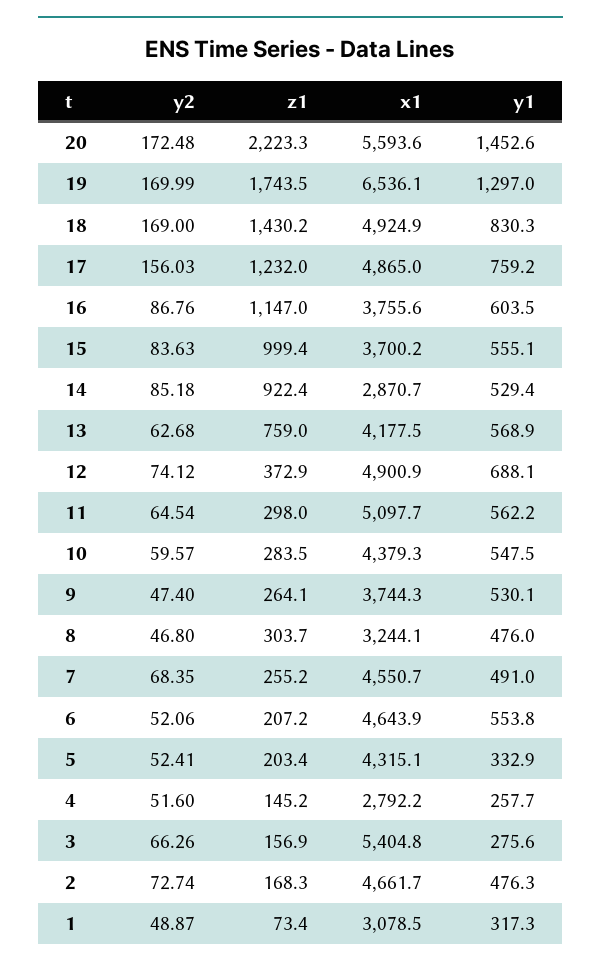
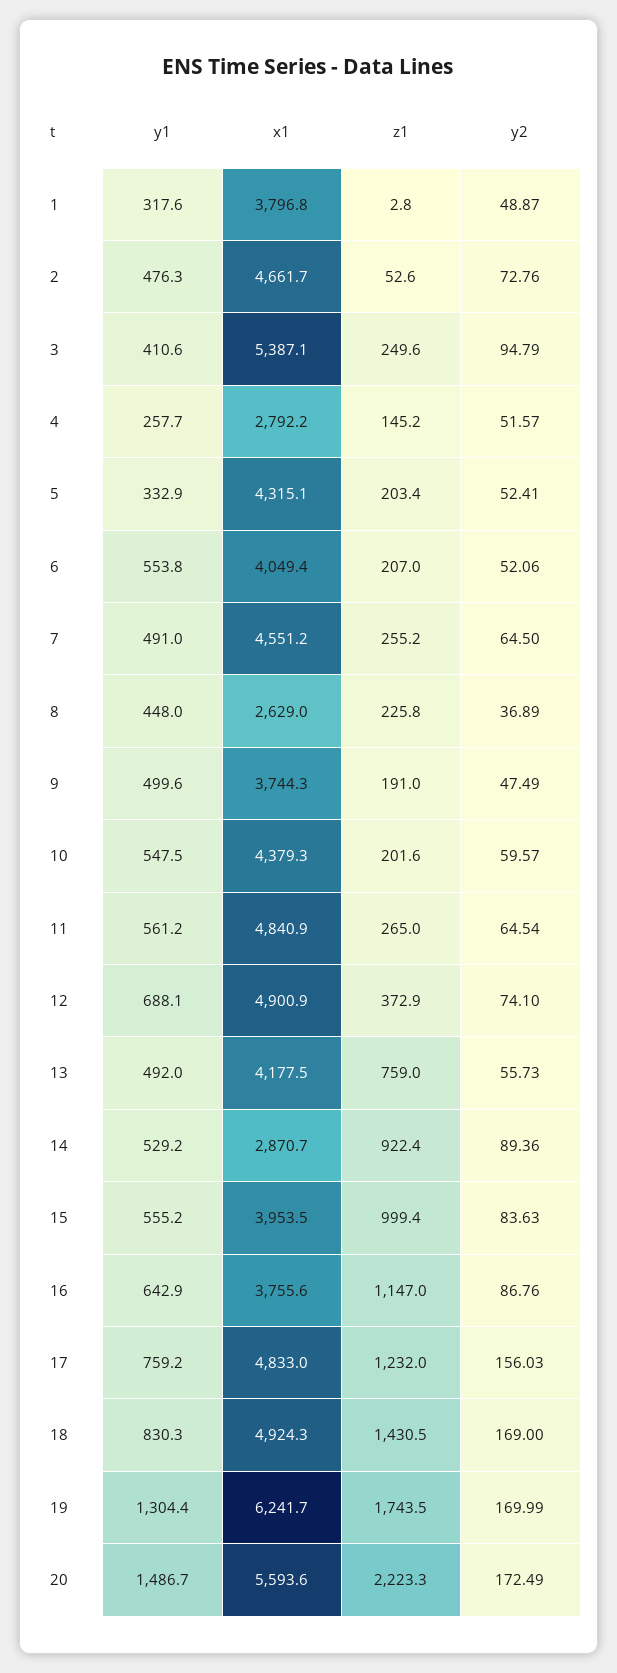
y2, 20: 172.48 -> 172.49
y1, 20: 1452.6 -> 1486.7
x1, 19: 6536.1 -> 6241.7
y1, 19: 1297 -> 1304.4
z1, 18: 1430.2 -> 1430.5
x1, 18: 4924.9 -> 4924.3
x1, 17: 4865 -> 4833
y1, 16: 603.5 -> 642.9
x1, 15: 3700.2 -> 3953.5
y1, 15: 555.1 -> 555.2
y2, 14: 85.18 -> 89.36
y1, 14: 529.4 -> 529.2
y2, 13: 62.68 -> 55.73
y1, 13: 568.9 -> 492
y2, 12: 74.12 -> 74.1
z1, 11: 298 -> 265
x1, 11: 5097.7 -> 4840.9
y1, 11: 562.2 -> 561.2
z1, 10: 283.5 -> 201.6
y2, 9: 47.4 -> 47.49
z1, 9: 264.1 -> 191
y1, 9: 530.1 -> 499.6
y2, 8: 46.8 -> 36.89
z1, 8: 303.7 -> 225.8
x1, 8: 3244.1 -> 2629
y1, 8: 476 -> 448
y2, 7: 68.35 -> 64.5
x1, 7: 4550.7 -> 4551.2
z1, 6: 207.2 -> 207
x1, 6: 4643.9 -> 4049.4
y2, 4: 51.6 -> 51.57
y2, 3: 66.26 -> 94.79
z1, 3: 156.9 -> 249.6
x1, 3: 5404.8 -> 5387.1
y1, 3: 275.6 -> 410.6
y2, 2: 72.74 -> 72.76
z1, 2: 168.3 -> 52.6
z1, 1: 73.4 -> 2.8
x1, 1: 3078.5 -> 3796.8
y1, 1: 317.3 -> 317.6

